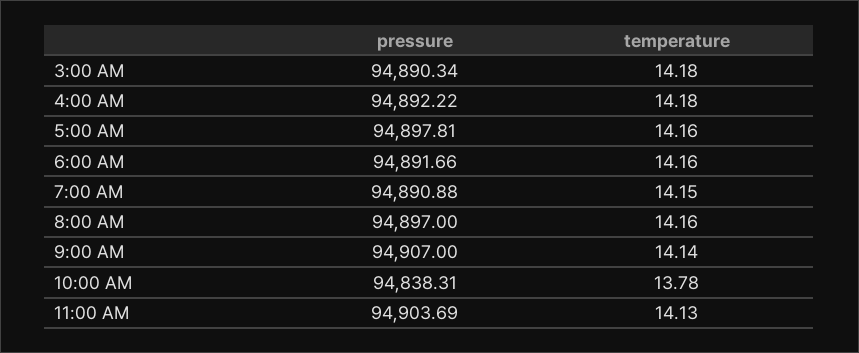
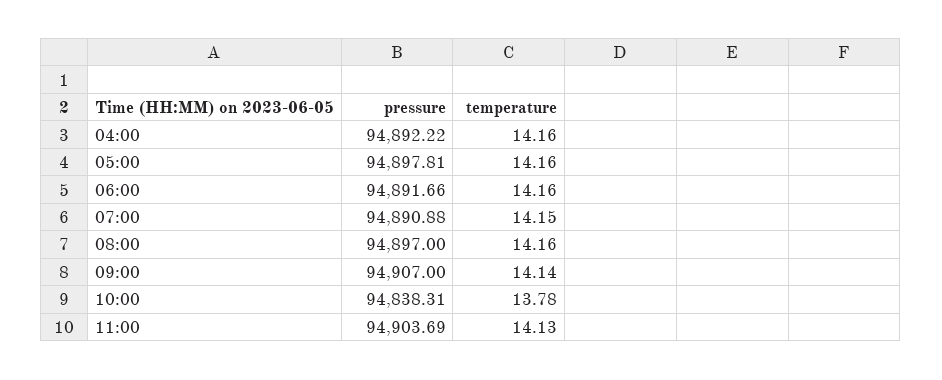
pressure, 3:00 AM: 94890.34 -> none
temperature, 3:00 AM: 14.18 -> none
temperature, 4:00 AM: 14.18 -> 14.16

